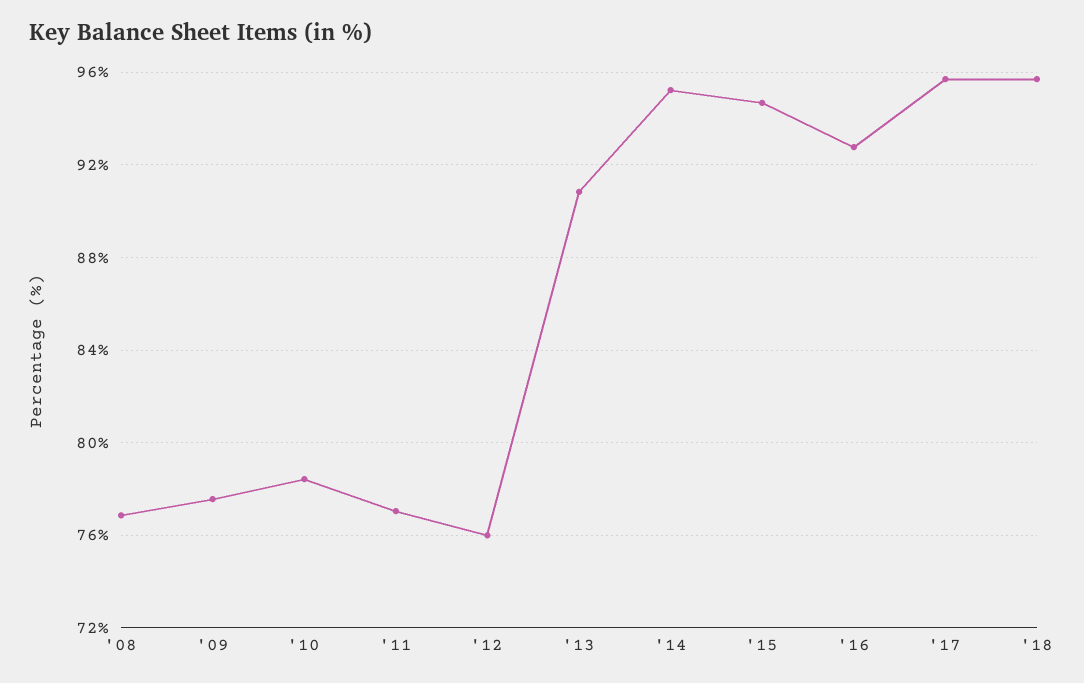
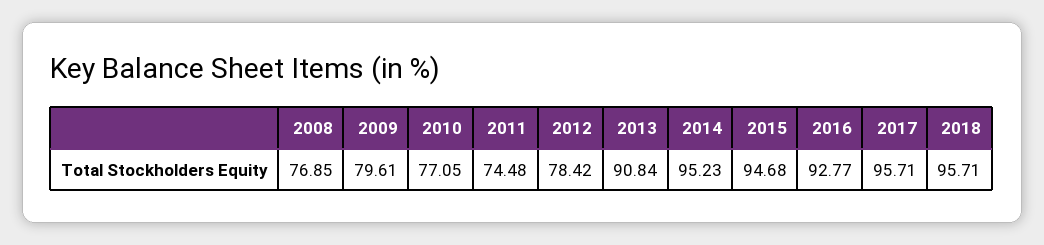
'09: 77.5 -> 79.61
'10: 78.5 -> 77.05
'11: 77 -> 74.48
'12: 76 -> 78.42

